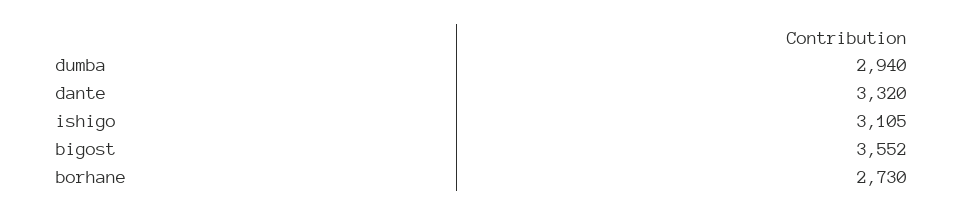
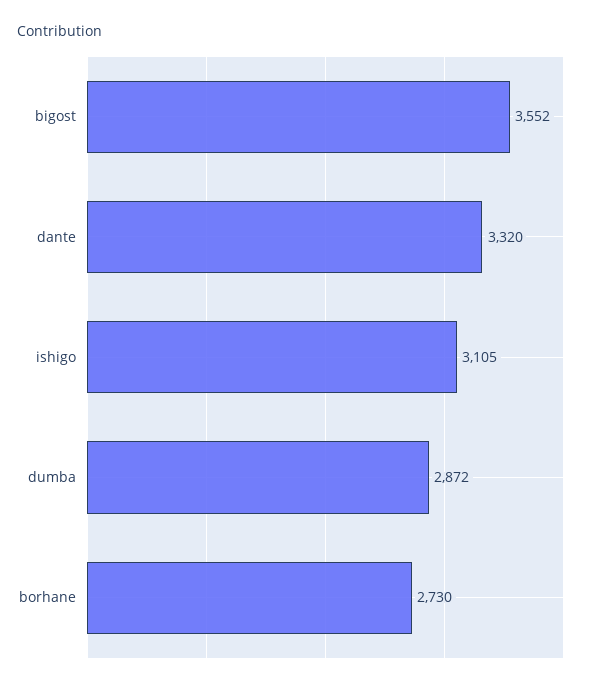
dumba: 2940 -> 2872

